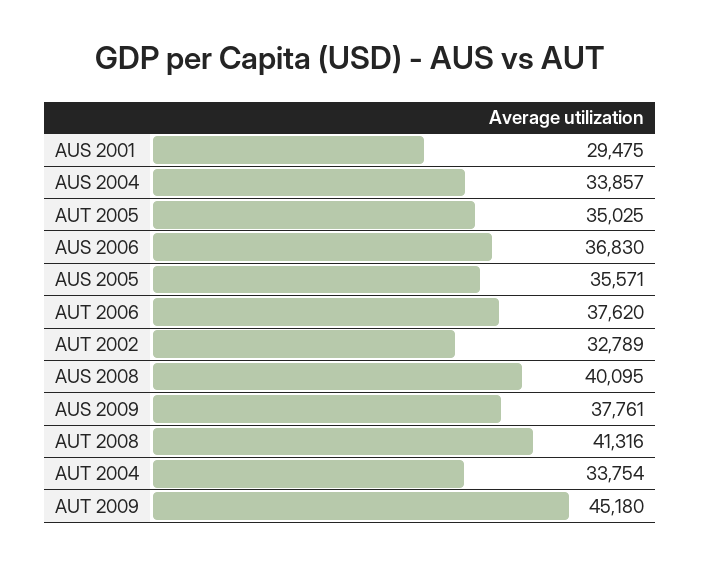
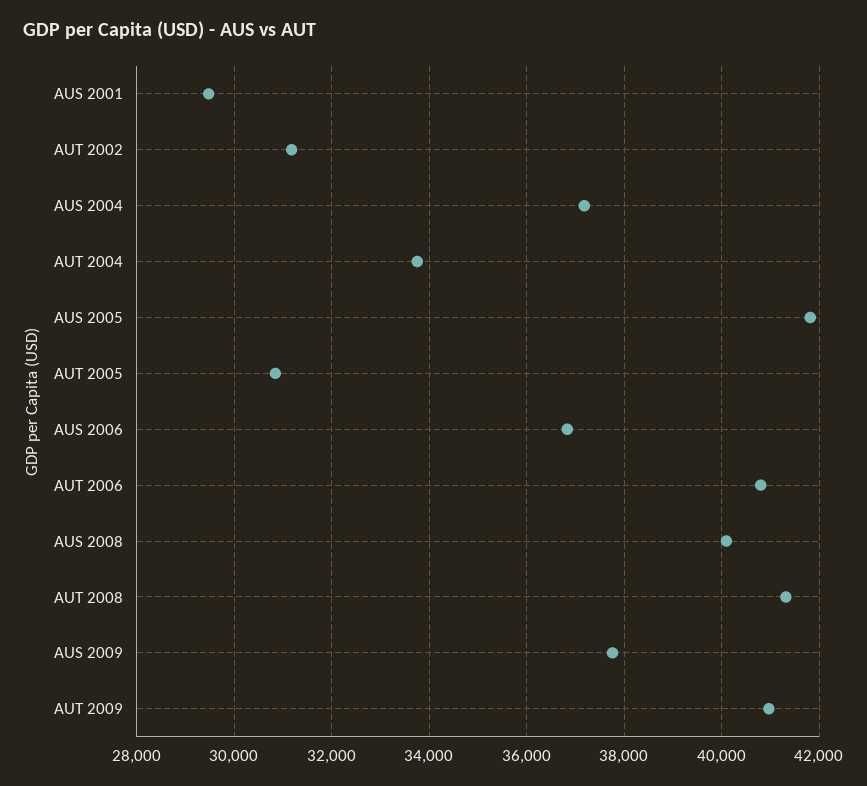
AUS 2004: 33857 -> 37200
AUT 2005: 35025 -> 30800
AUS 2005: 35571 -> 41800
AUT 2006: 37620 -> 40800
AUT 2002: 32789 -> 31200
AUT 2009: 45180 -> 41000

